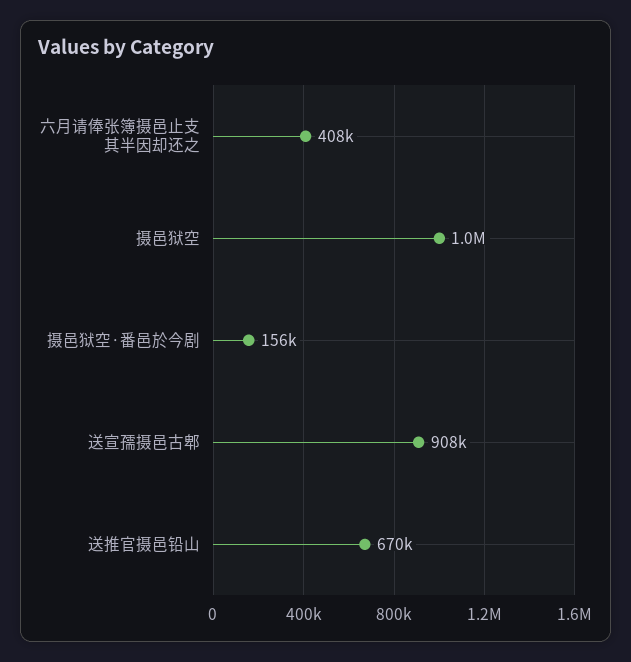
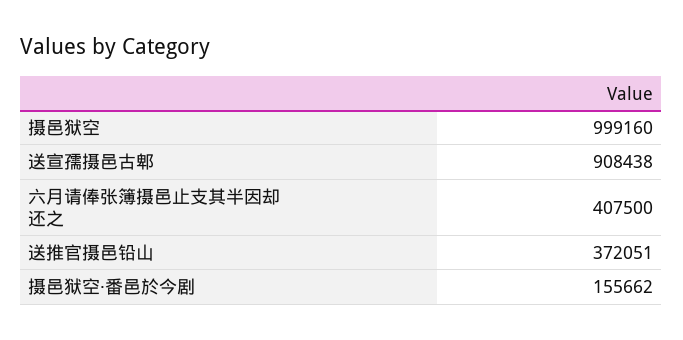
送推官摄邑铅山: 670000 -> 372051

